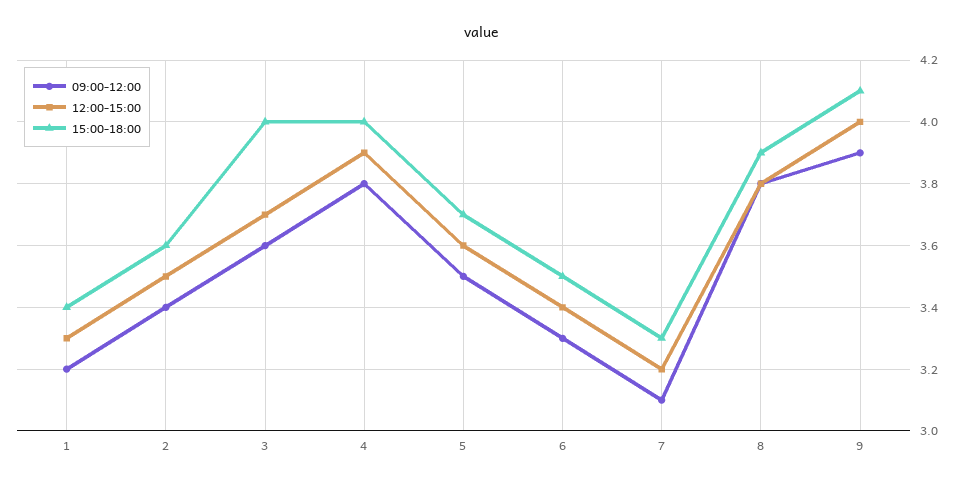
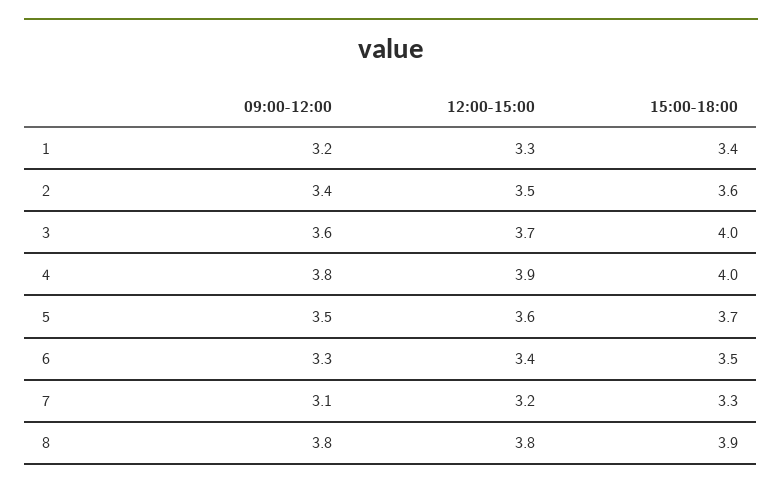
09:00-12:00, 9: 3.9 -> none
12:00-15:00, 9: 4 -> none
15:00-18:00, 9: 4.1 -> none

